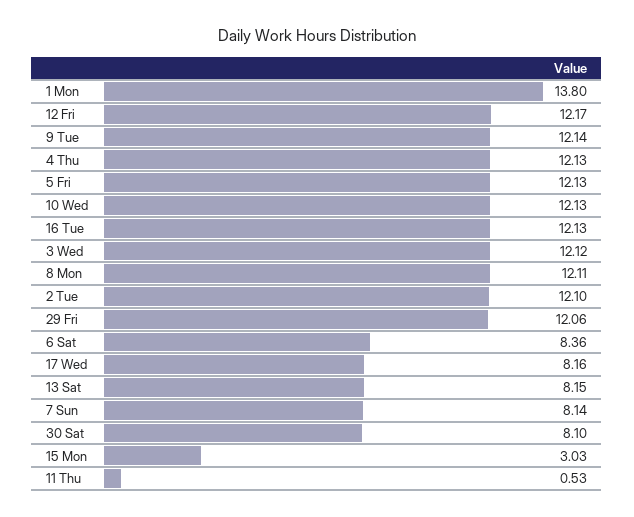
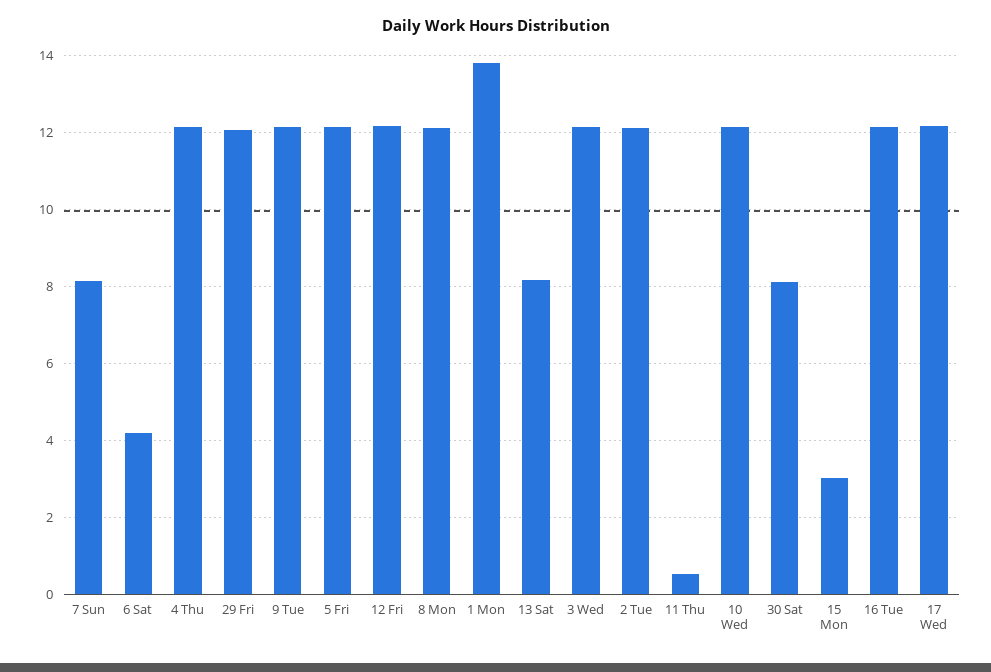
6 Sat: 8.36 -> 4.2
17 Wed: 8.16 -> 12.2

